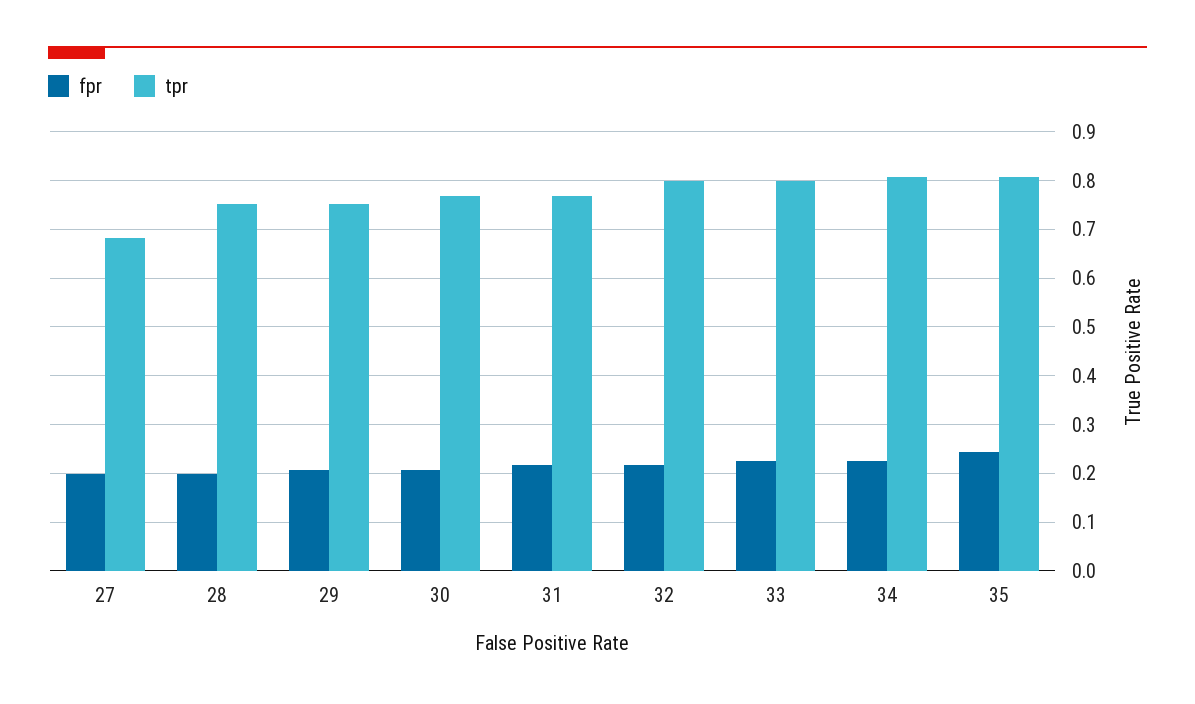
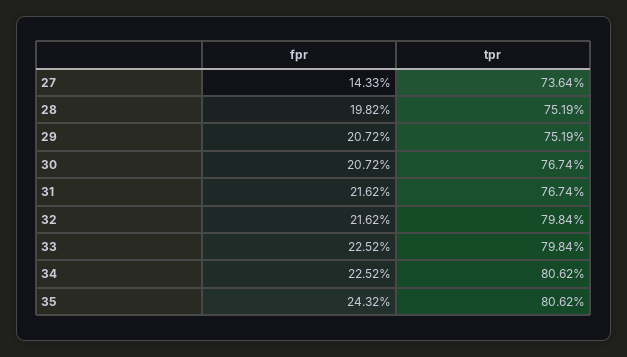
fpr, 27: 0.2 -> 0.1433
tpr, 27: 0.68 -> 0.7364

